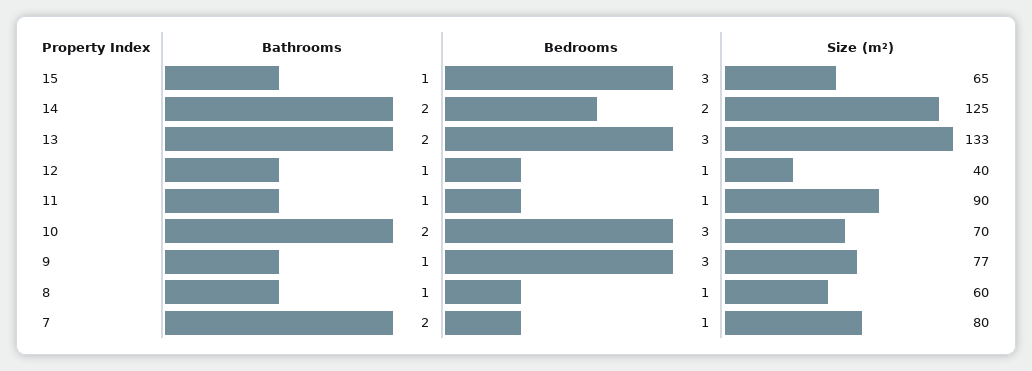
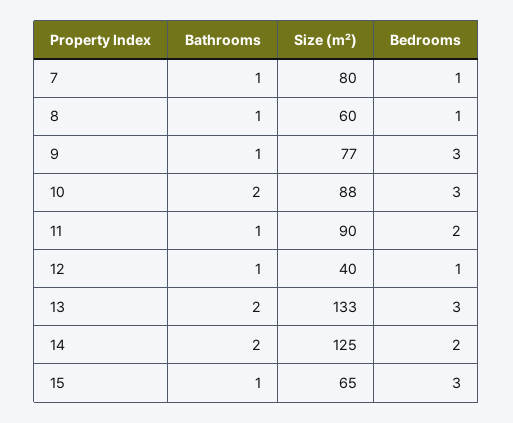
Bedrooms, 11: 1 -> 2
Size (m²), 10: 70 -> 88
Bathrooms, 7: 2 -> 1

